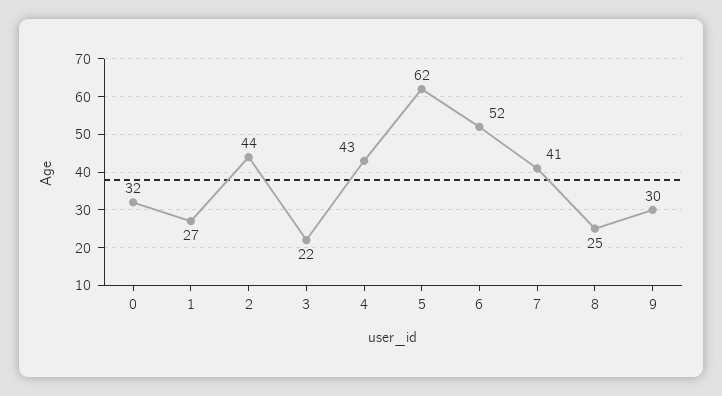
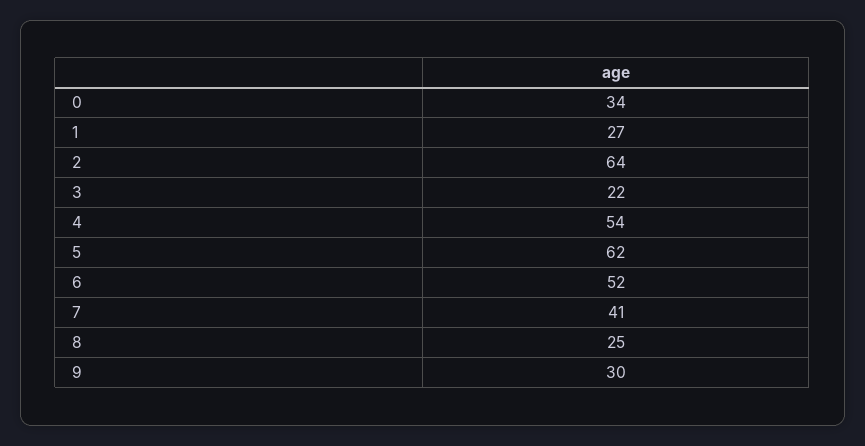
0: 32 -> 34
2: 44 -> 64
4: 43 -> 54

